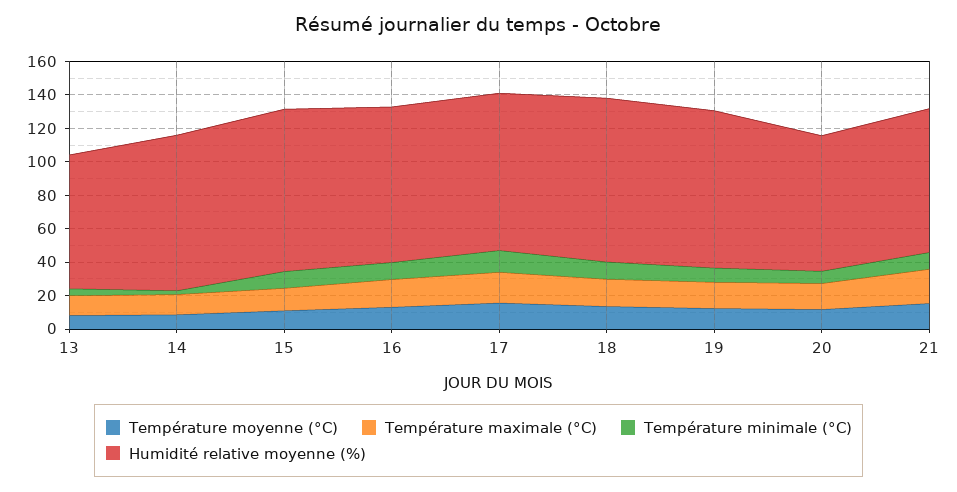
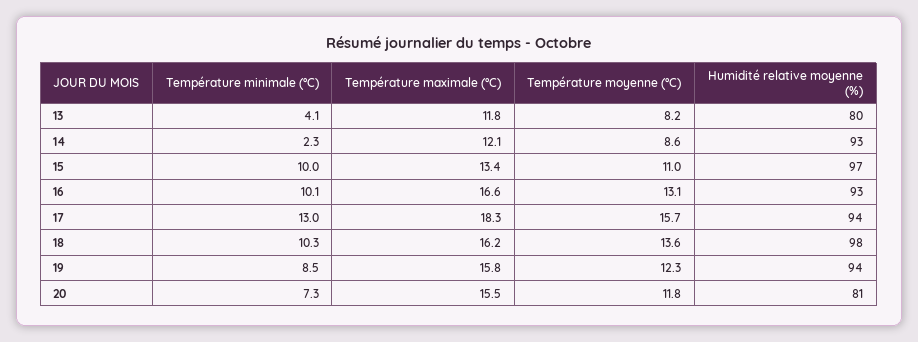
Température moyenne (°C), 21: 15 -> none
Température maximale (°C), 21: 20 -> none
Température minimale (°C), 21: 10 -> none
Humidité relative moyenne (%), 21: 85 -> none

